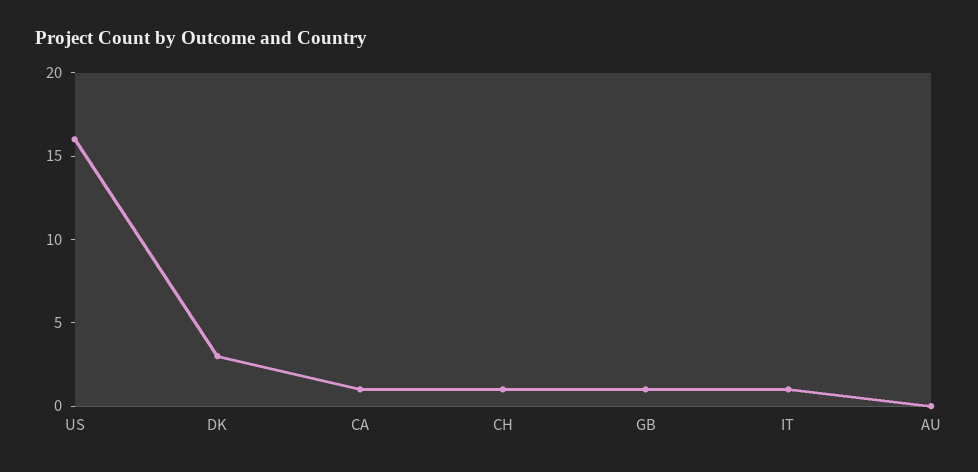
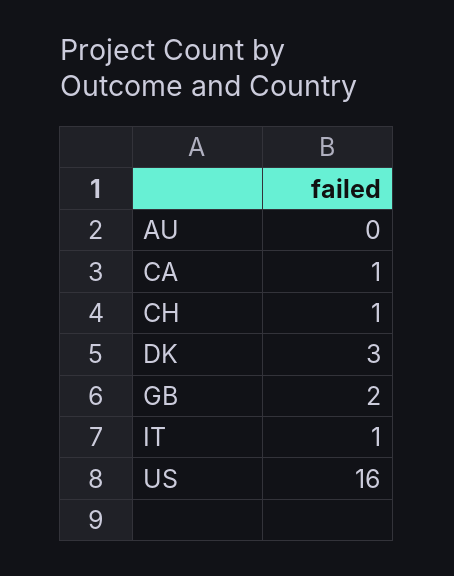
GB: 1 -> 2

